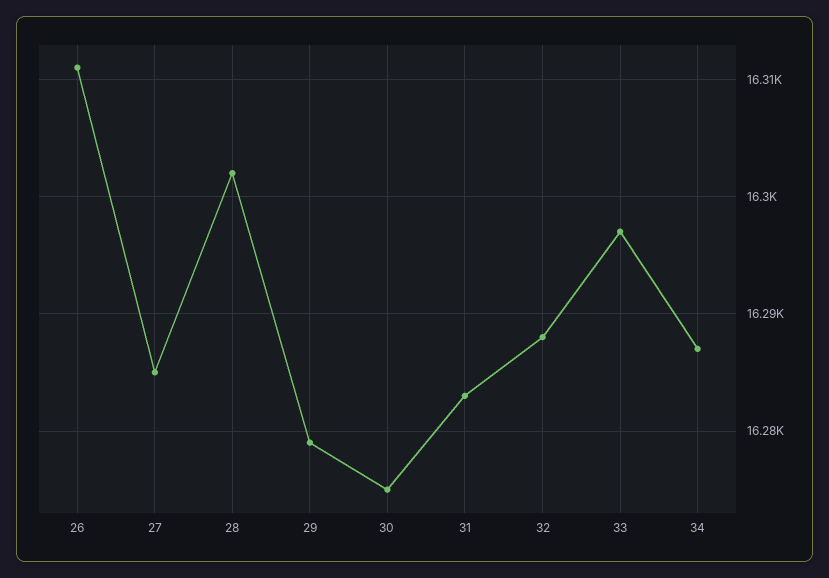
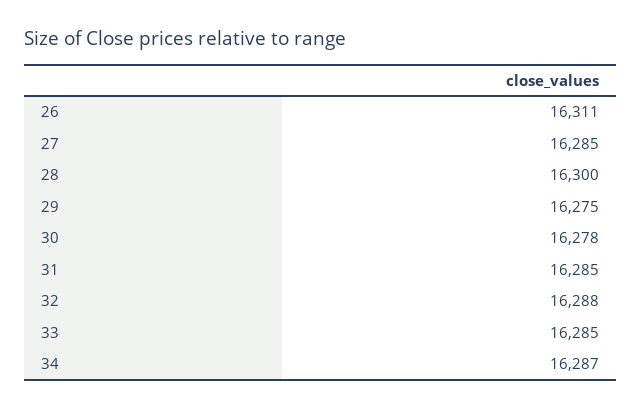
28: 16302 -> 16300
29: 16279 -> 16275
30: 16275 -> 16278
31: 16283 -> 16285
33: 16297 -> 16285

